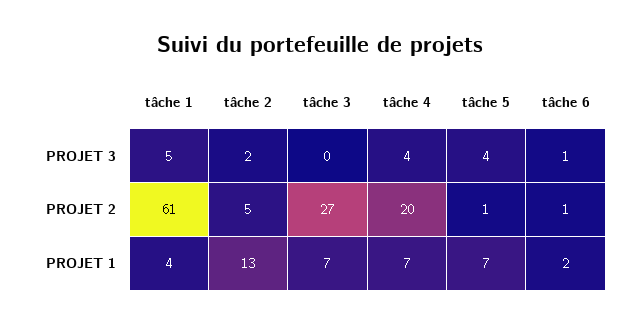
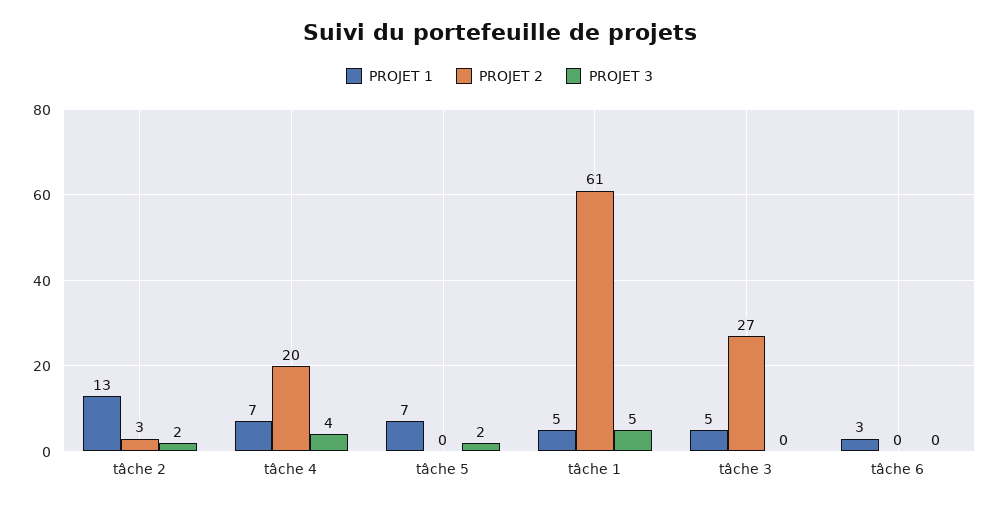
PROJET 3, tâche 5: 4 -> 2
PROJET 3, tâche 6: 1 -> 0
PROJET 2, tâche 2: 5 -> 3
PROJET 2, tâche 5: 1 -> 0
PROJET 2, tâche 6: 1 -> 0
PROJET 1, tâche 1: 4 -> 5
PROJET 1, tâche 3: 7 -> 5
PROJET 1, tâche 6: 2 -> 3

